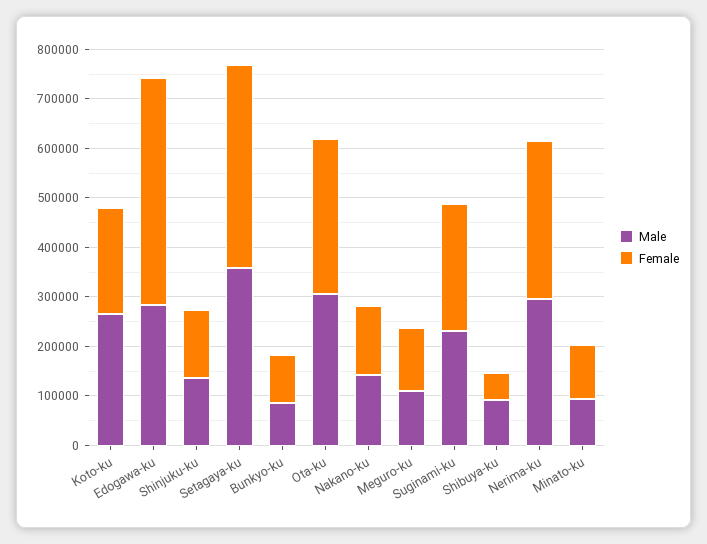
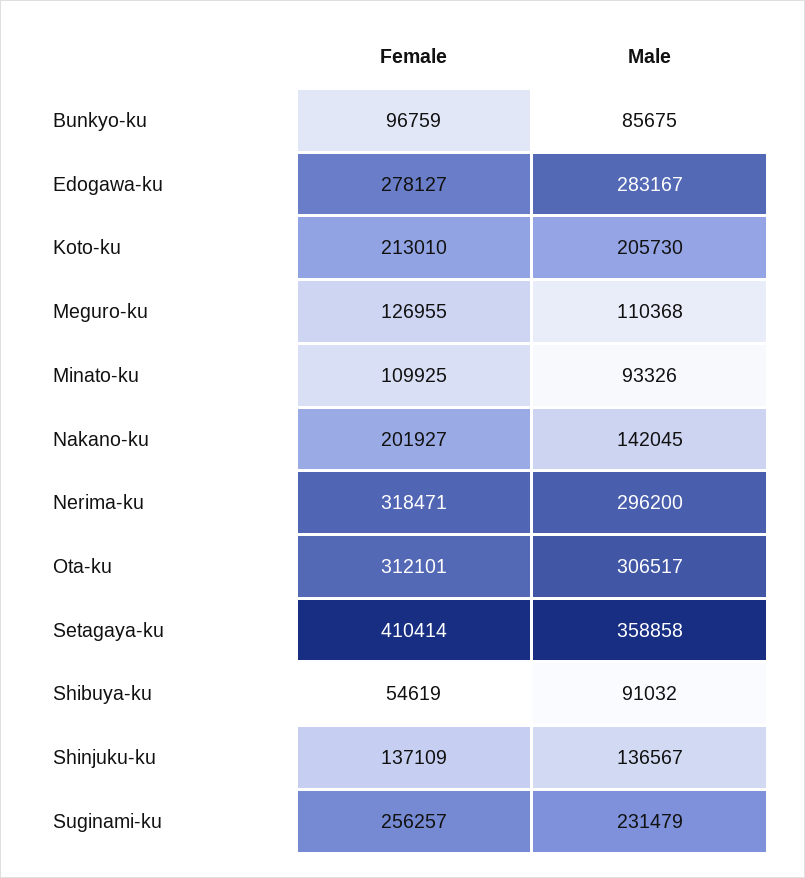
Male, Koto-ku: 260000 -> 205730
Female, Edogawa-ku: 460000 -> 278127
Female, Nakano-ku: 140000 -> 201927

